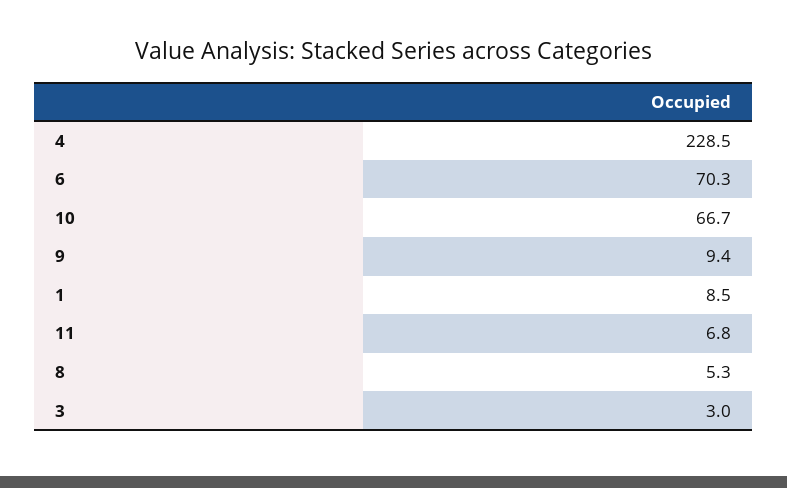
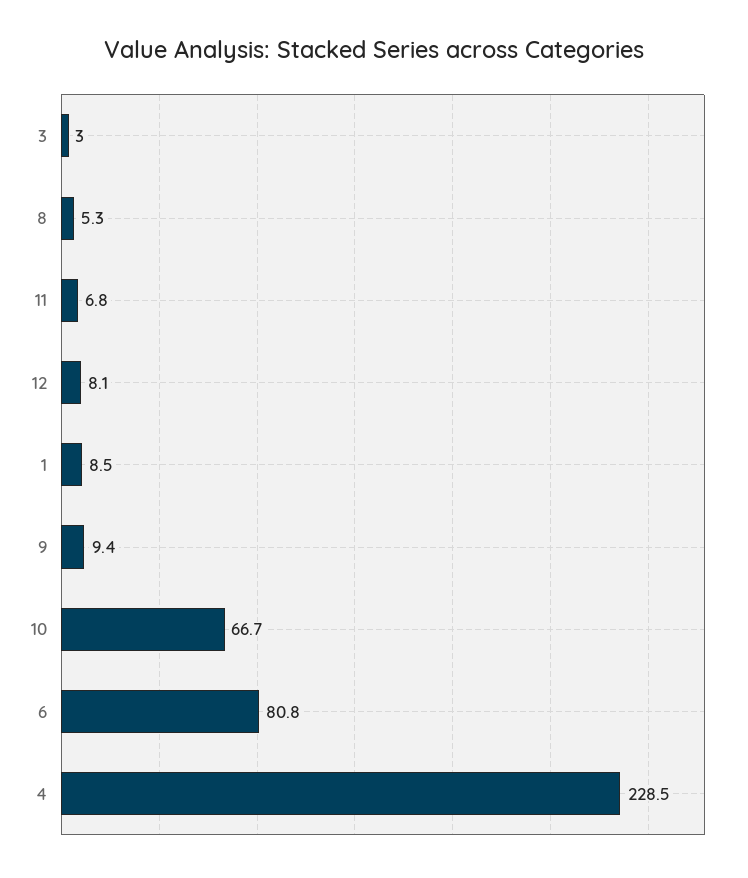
6: 70.3 -> 80.8
12: none -> 8.1

